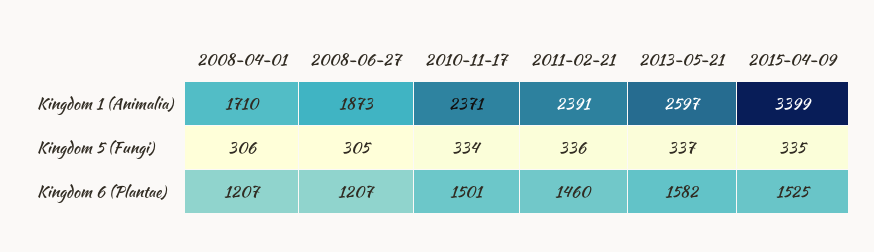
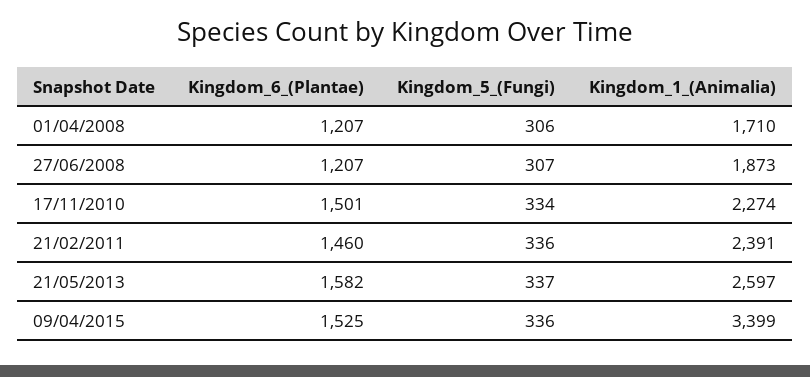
2010-11-17, Kingdom 1 (Animalia): 2371 -> 2274
2008-06-27, Kingdom 5 (Fungi): 305 -> 307
2015-04-09, Kingdom 5 (Fungi): 335 -> 336

